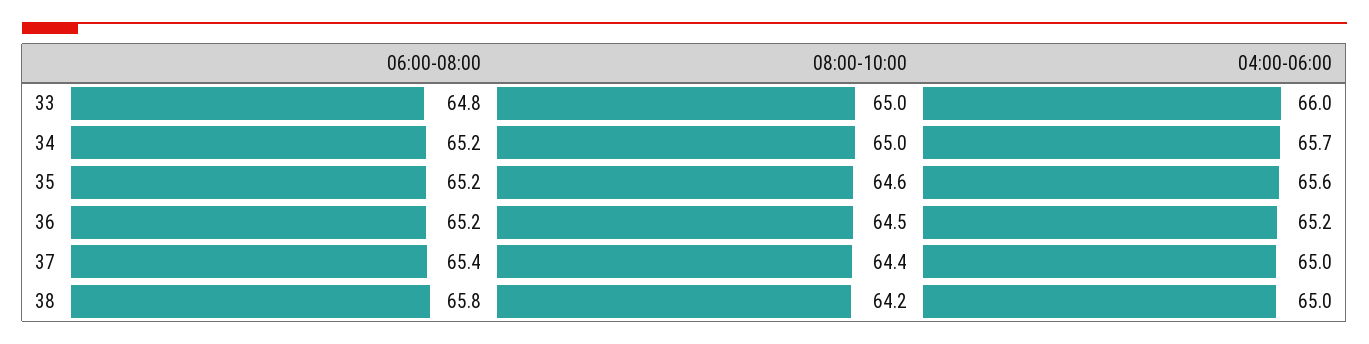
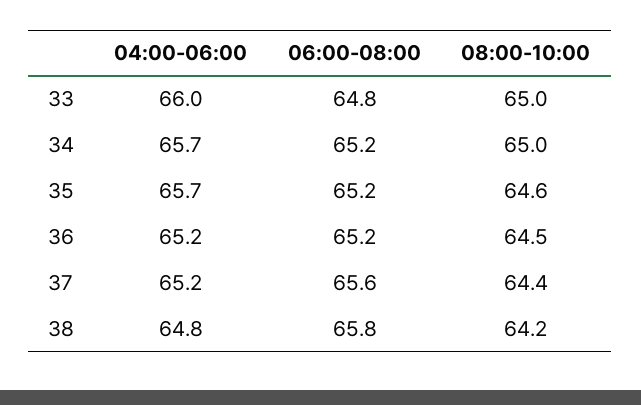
04:00-06:00, 35: 65.6 -> 65.7
06:00-08:00, 37: 65.4 -> 65.6
04:00-06:00, 37: 65 -> 65.2
04:00-06:00, 38: 65 -> 64.8

